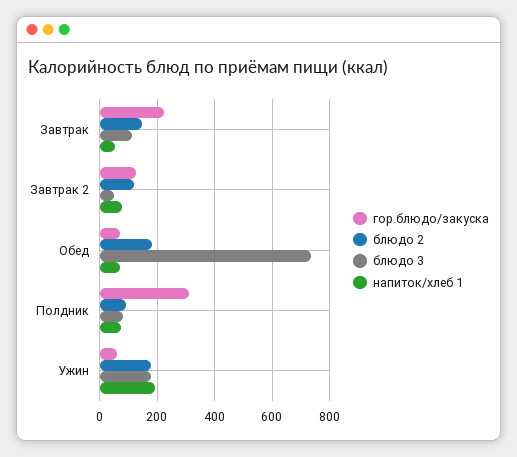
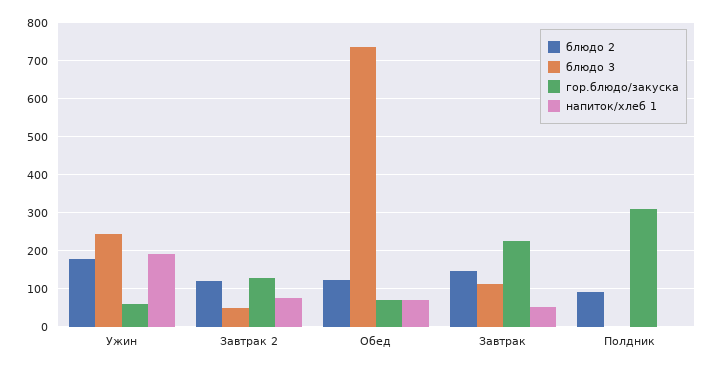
блюдо 2, Обед: 175 -> 120
блюдо 3, Полдник: 75 -> 0
напиток/хлеб 1, Полдник: 75 -> 0
блюдо 3, Ужин: 175 -> 240

